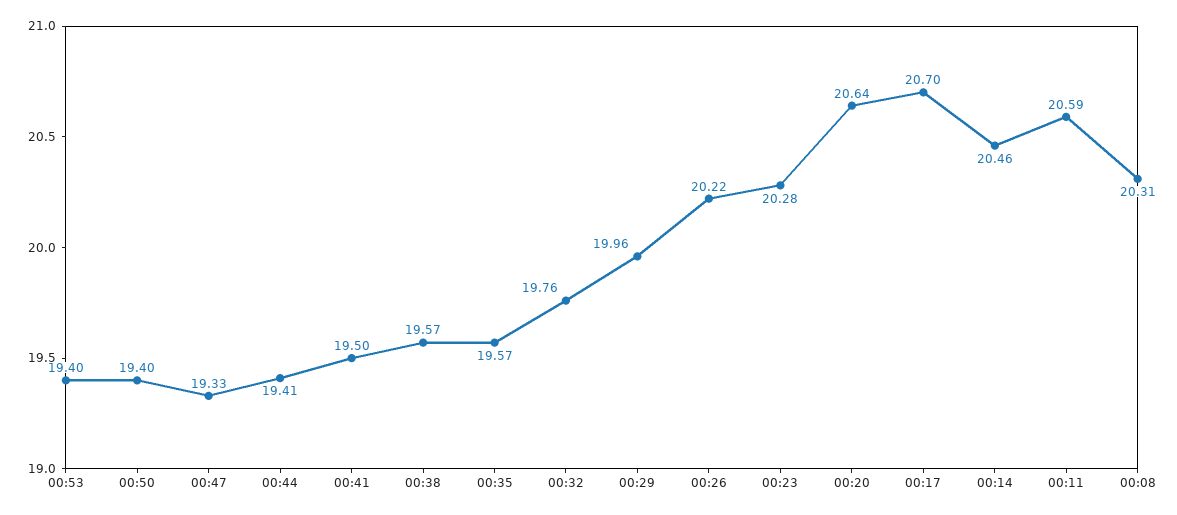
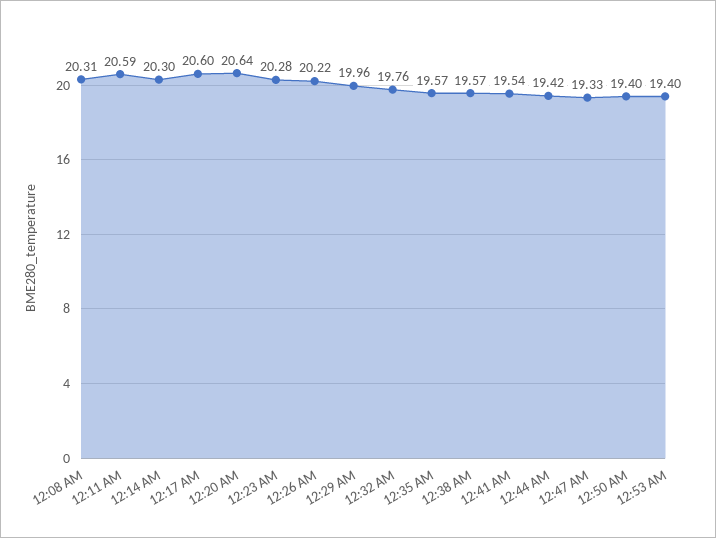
00:44: 19.41 -> 19.42
00:41: 19.5 -> 19.54
00:17: 20.7 -> 20.6
00:14: 20.46 -> 20.3

